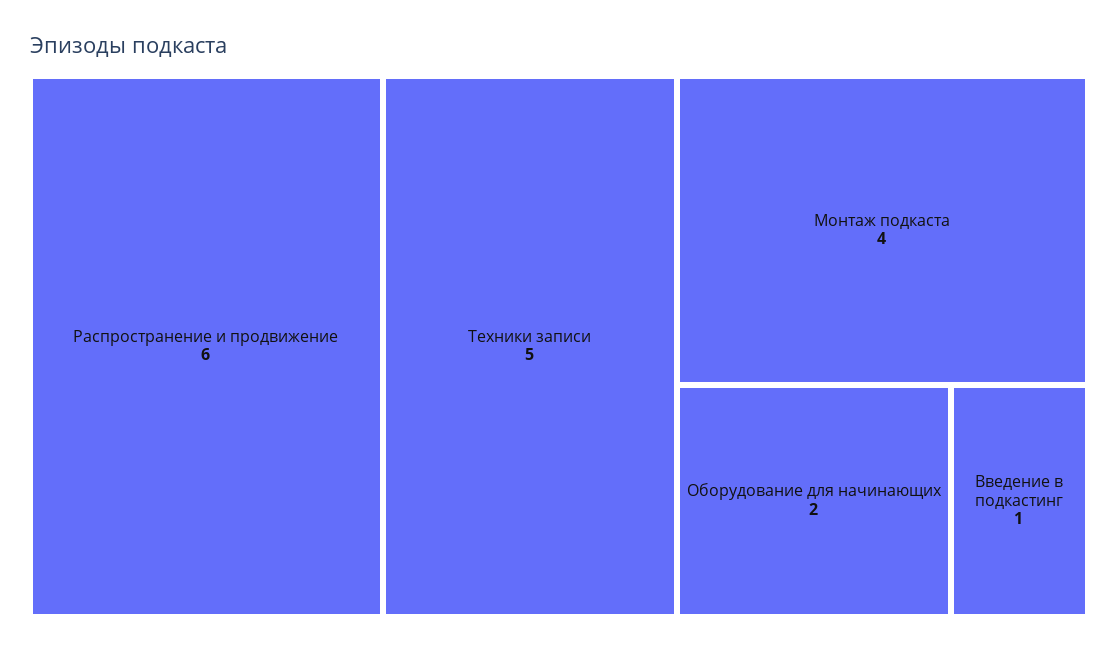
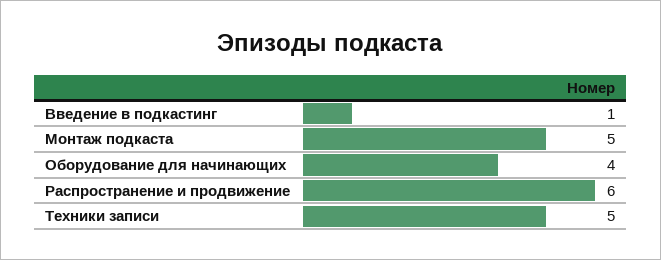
Монтаж подкаста: 4 -> 5
Оборудование для начинающих: 2 -> 4

